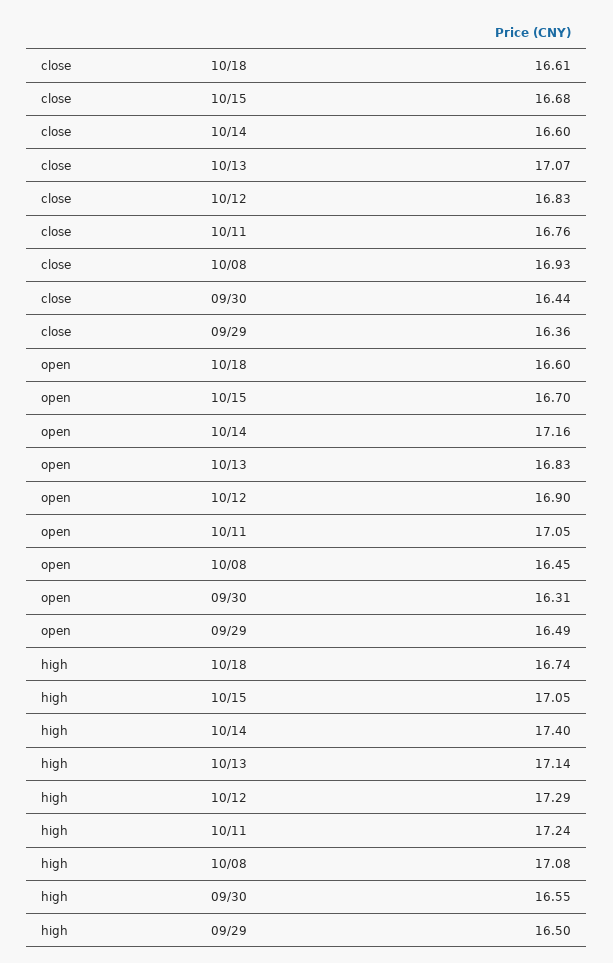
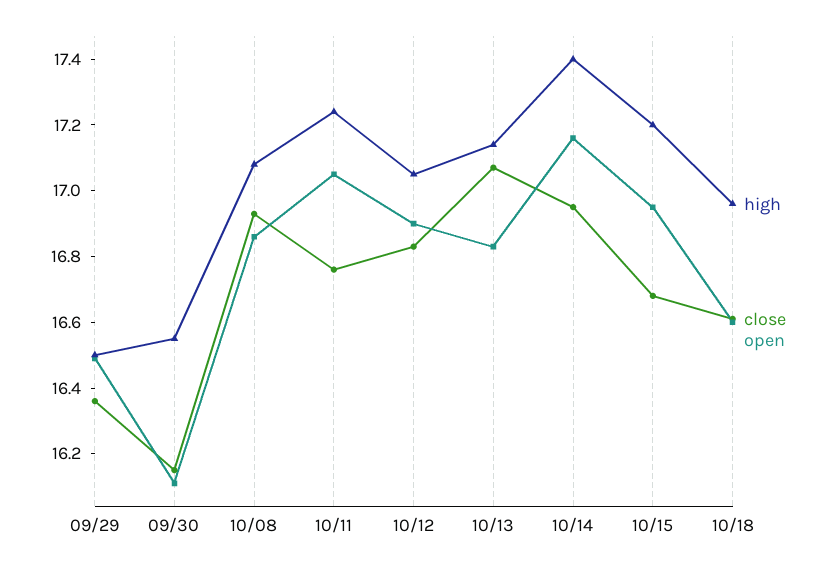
close, 10/14: 16.6 -> 16.95
close, 09/30: 16.44 -> 16.15
open, 10/15: 16.7 -> 16.95
open, 10/08: 16.45 -> 16.85
open, 09/30: 16.31 -> 16.1
high, 10/18: 16.74 -> 16.95
high, 10/15: 17.05 -> 17.2
high, 10/12: 17.29 -> 17.05

